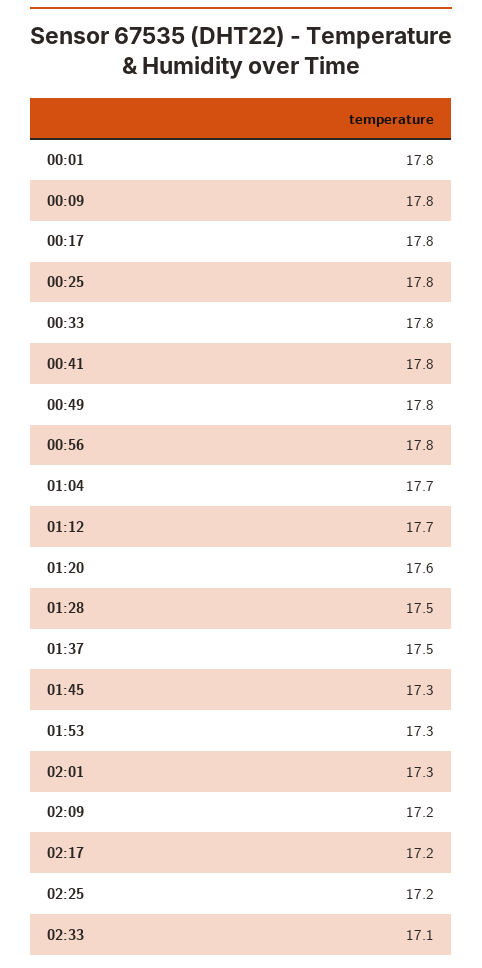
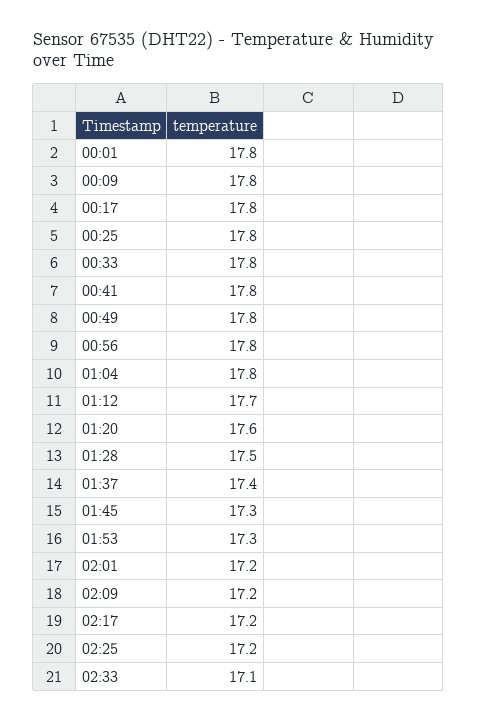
01:04: 17.7 -> 17.8
01:37: 17.5 -> 17.4
02:01: 17.3 -> 17.2

